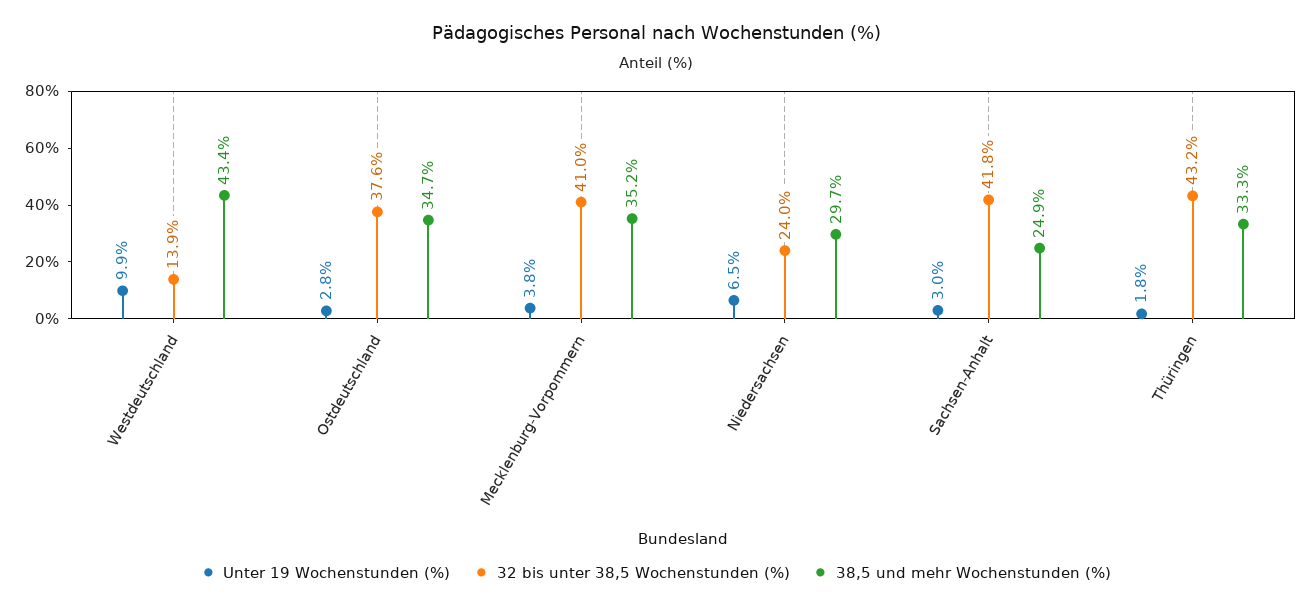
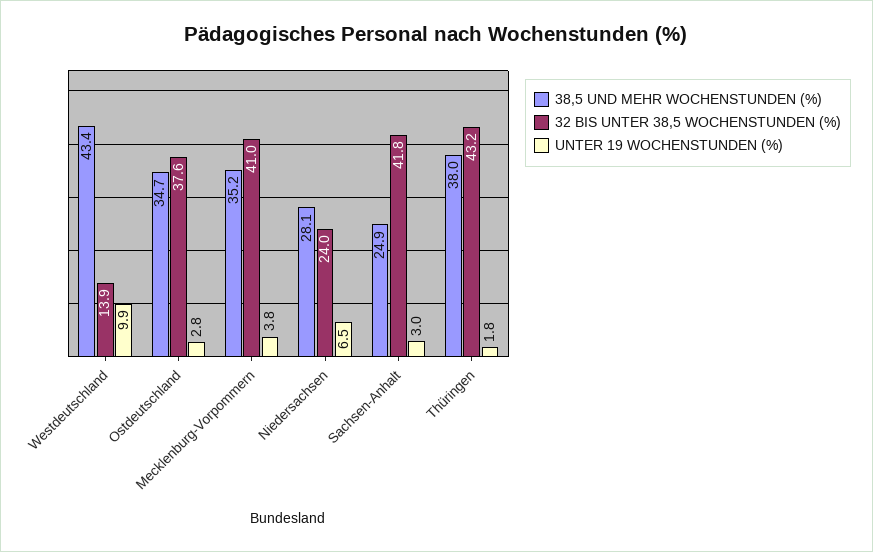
38,5 und mehr Wochenstunden (%), Niedersachsen: 29.7 -> 28.1
38,5 und mehr Wochenstunden (%), Thüringen: 33.3 -> 38

